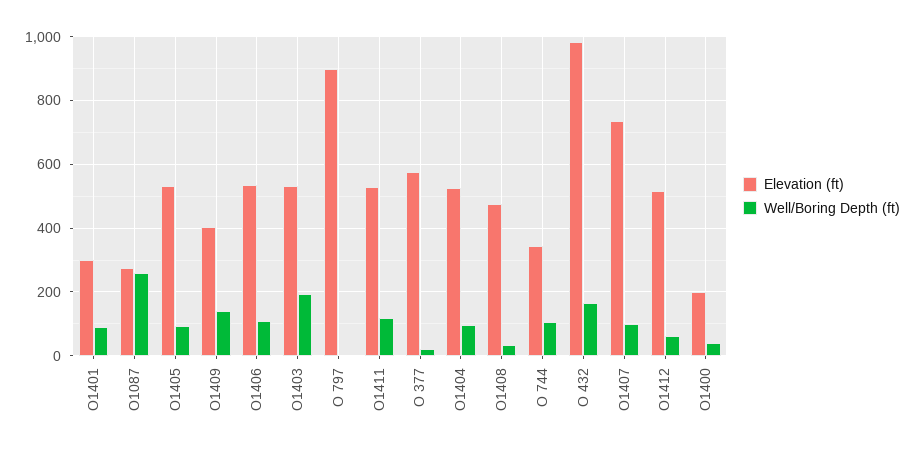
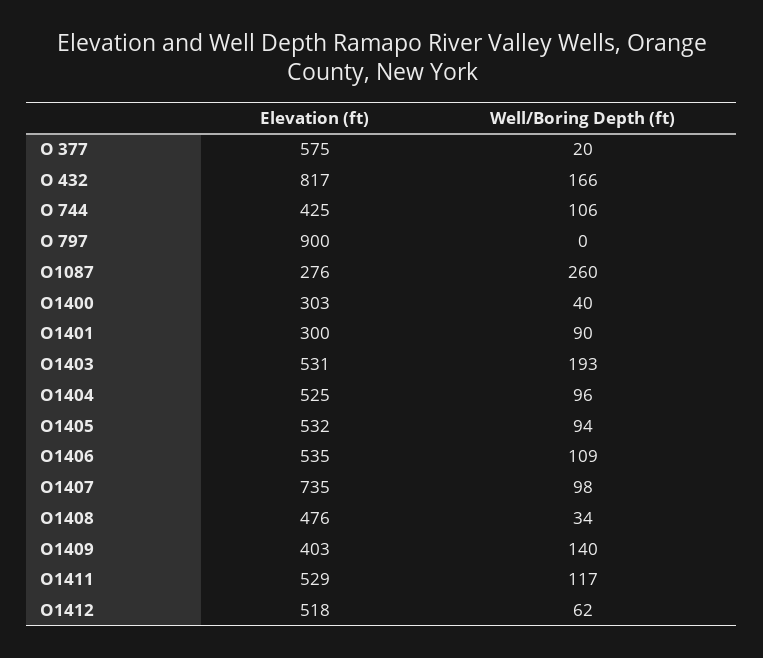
Elevation (ft), O 744: 340 -> 425
Elevation (ft), O 432: 980 -> 817
Elevation (ft), O1400: 200 -> 303

